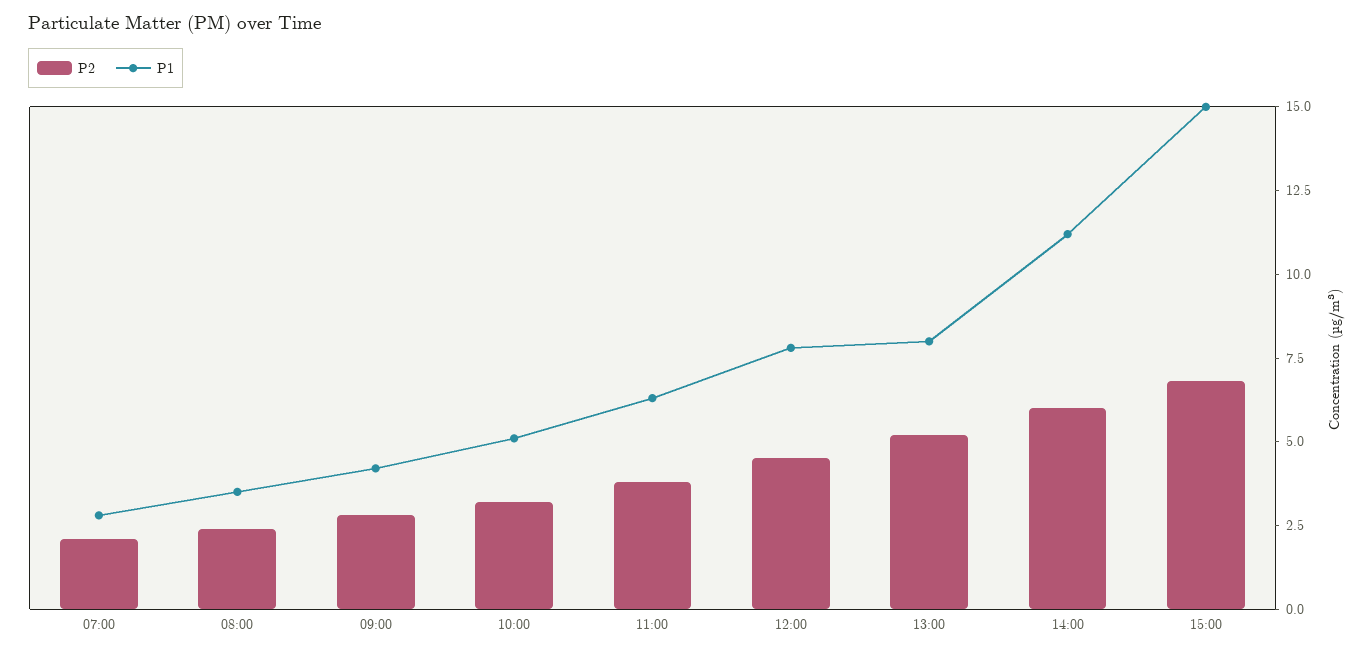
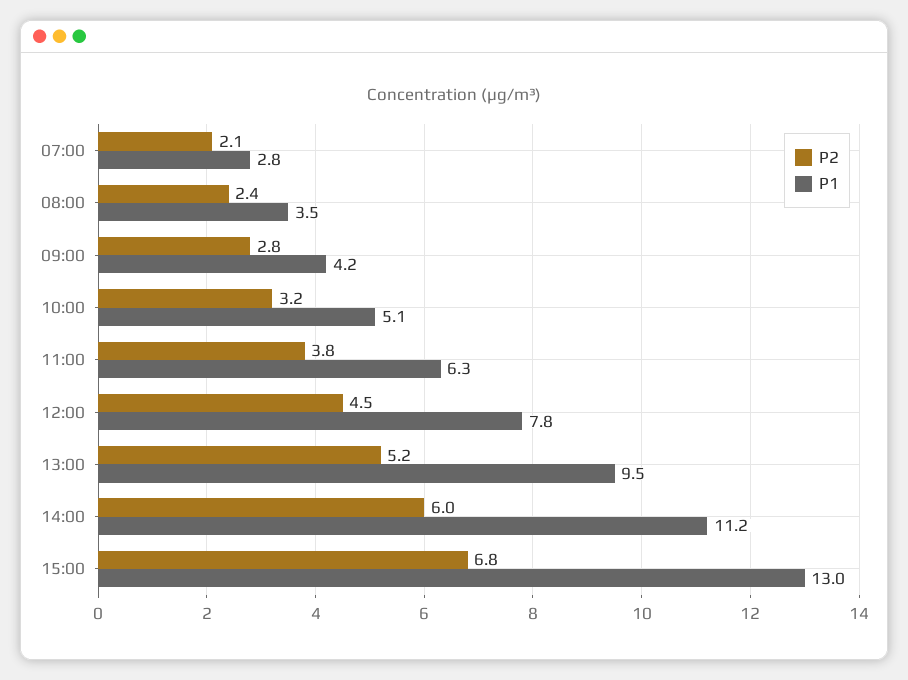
P1, 13:00: 8 -> 9.5
P1, 15:00: 15 -> 13

